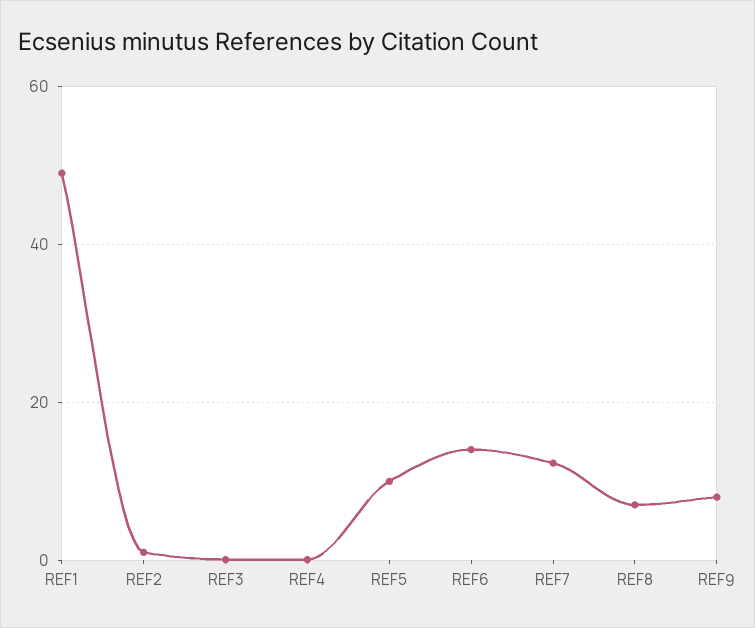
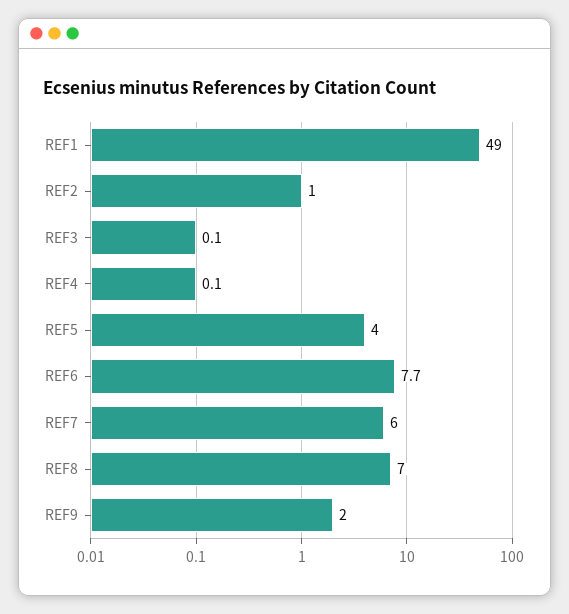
REF5: 10 -> 4
REF6: 14 -> 7.7
REF7: 12 -> 6
REF9: 8 -> 2

